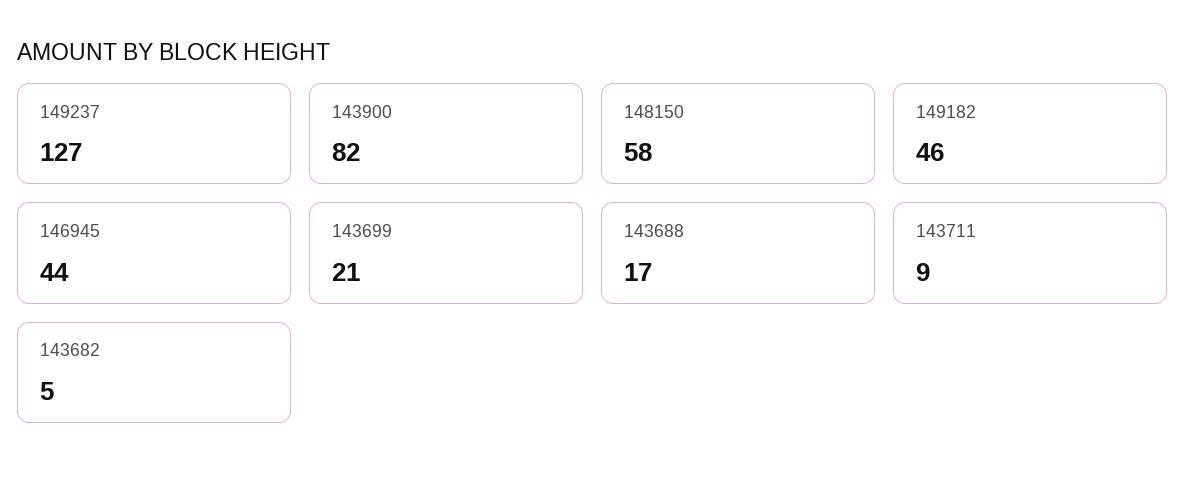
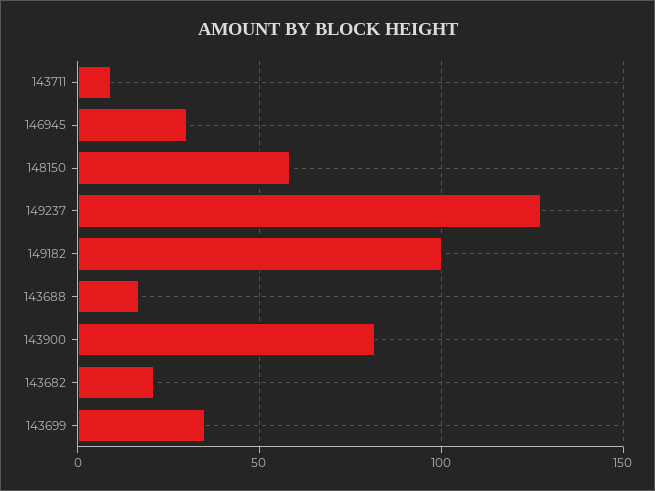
149182: 46 -> 100
146945: 44 -> 30
143699: 21 -> 35
143682: 5 -> 20

